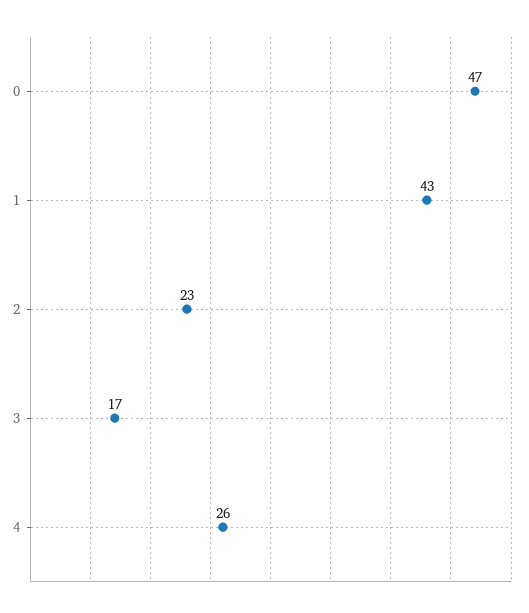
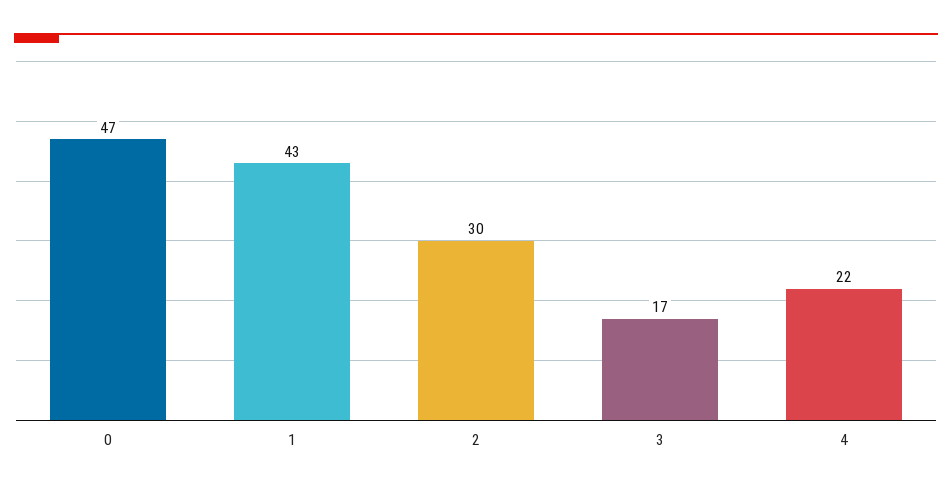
2: 23 -> 30
4: 26 -> 22

